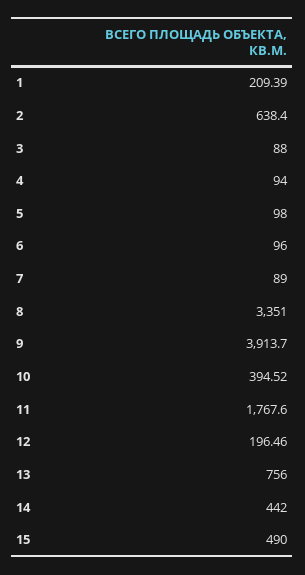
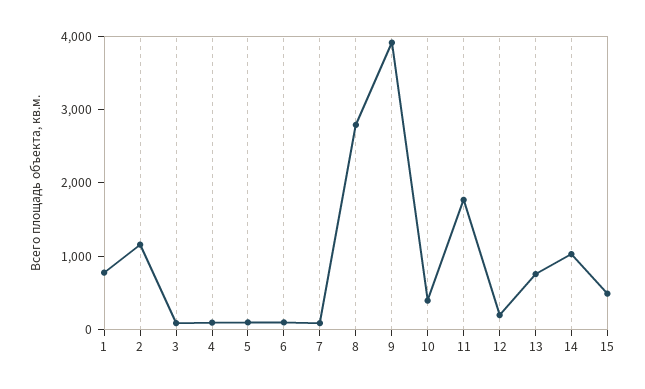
1: 209.39 -> 800
2: 638.4 -> 1200
8: 3351 -> 2800
14: 442 -> 1000

